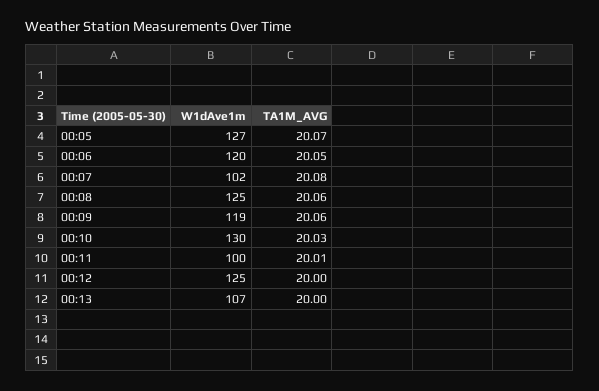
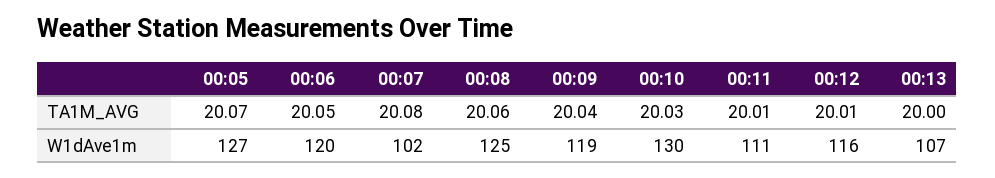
TA1M_AVG, 00:09: 20.06 -> 20.04
W1dAve1m, 00:11: 100 -> 111
W1dAve1m, 00:12: 125 -> 116
TA1M_AVG, 00:12: 20 -> 20.01

